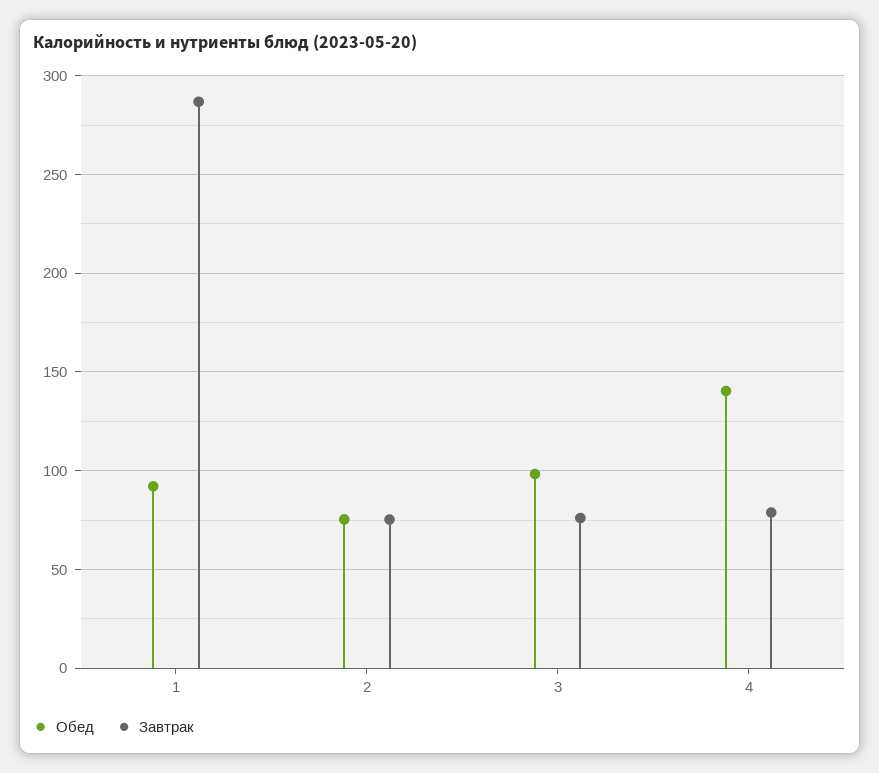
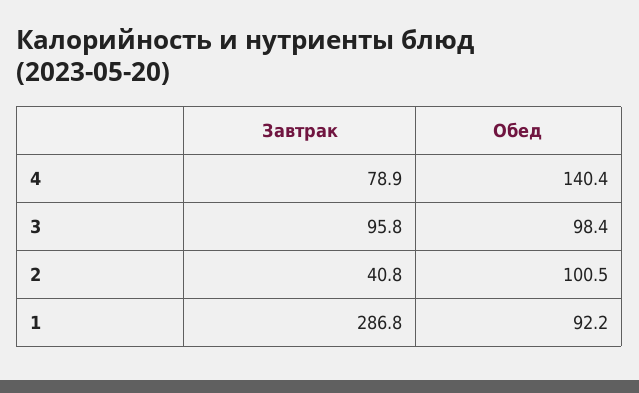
Обед, 2: 75 -> 100.5
Завтрак, 2: 75 -> 40.8
Завтрак, 3: 75 -> 95.8

